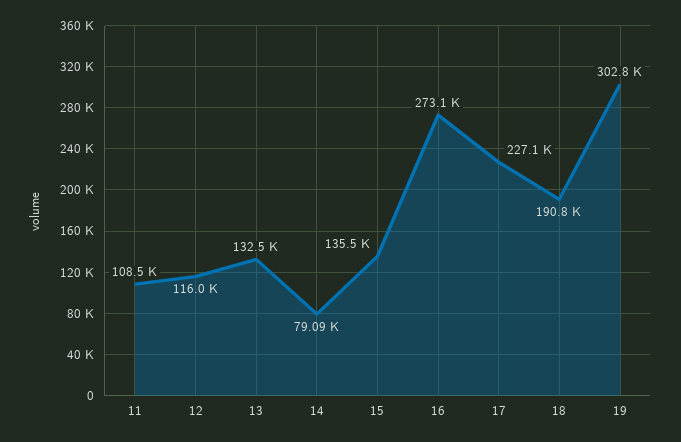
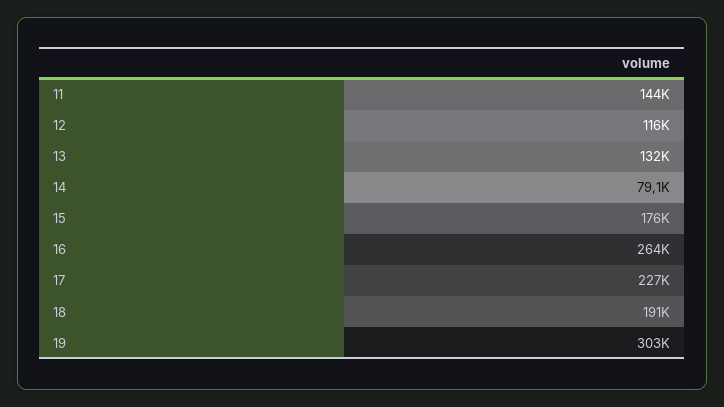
11: 108500 -> 144000
15: 135500 -> 176000
16: 273100 -> 264000

